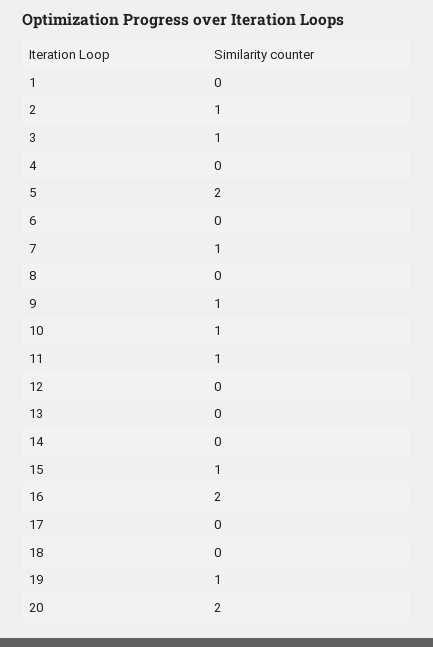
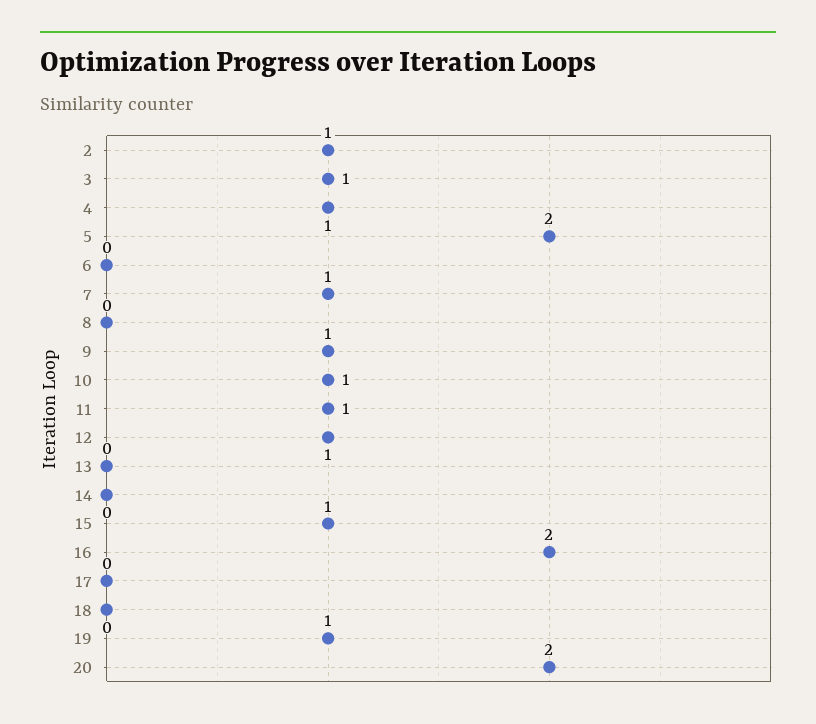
1: 0 -> none
4: 0 -> 1
12: 0 -> 1

